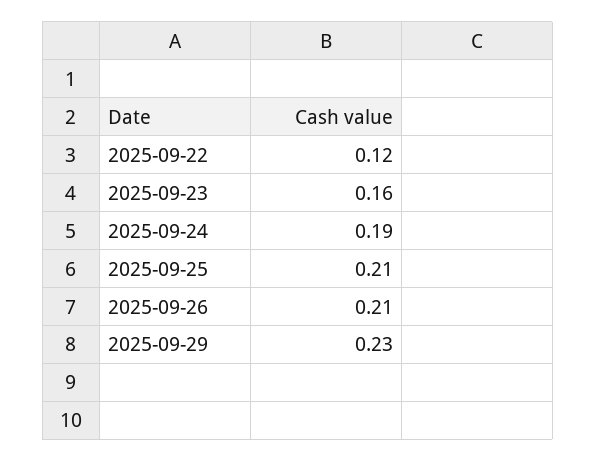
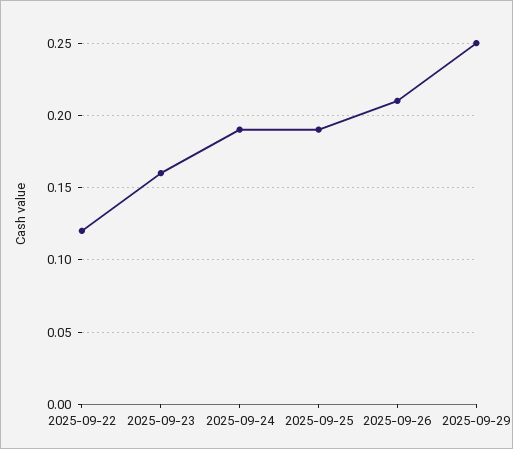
2025-09-25: 0.21 -> 0.19
2025-09-29: 0.23 -> 0.25

